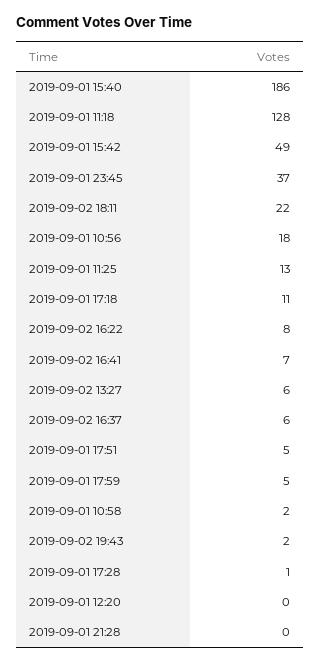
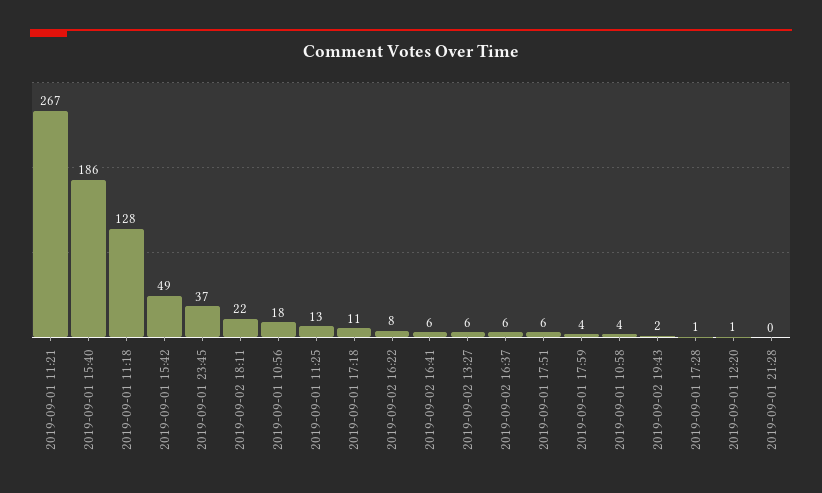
2019-09-02 16:41: 7 -> 6
2019-09-01 17:51: 5 -> 6
2019-09-01 17:59: 5 -> 4
2019-09-01 10:58: 2 -> 4
2019-09-01 12:20: 0 -> 1
2019-09-01 11:21: none -> 267

